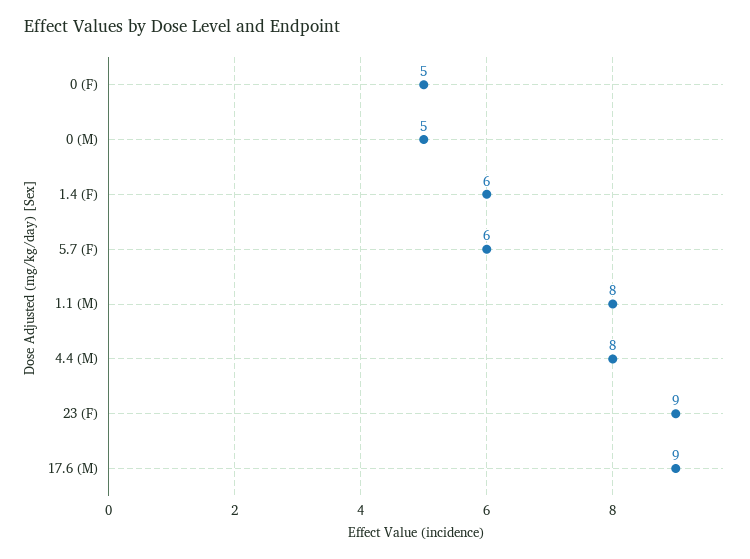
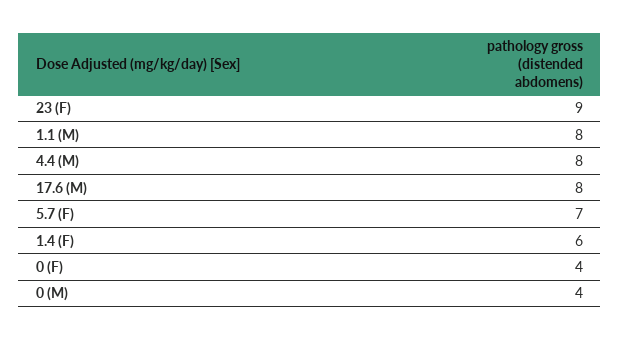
0 (F): 5 -> 4
0 (M): 5 -> 4
5.7 (F): 6 -> 7
17.6 (M): 9 -> 8

